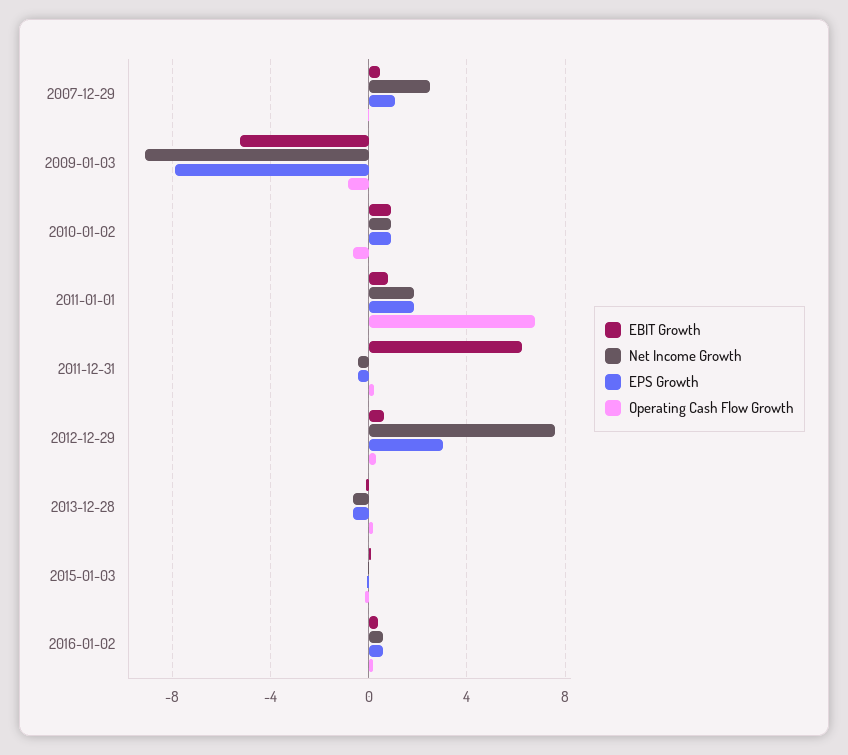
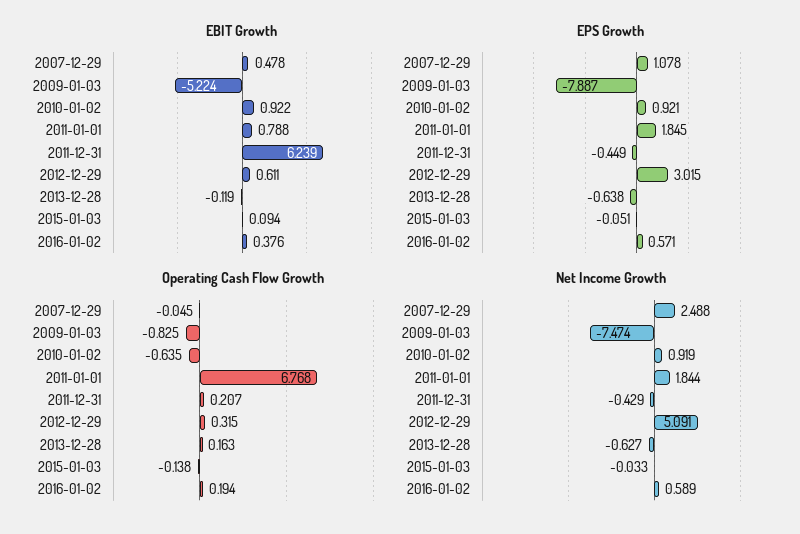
Net Income Growth, 2009-01-03: -9 -> -7.474
Net Income Growth, 2012-12-29: 7.5 -> 5.091

